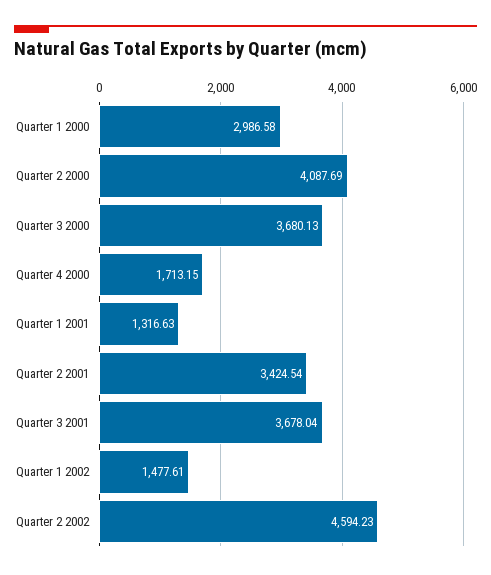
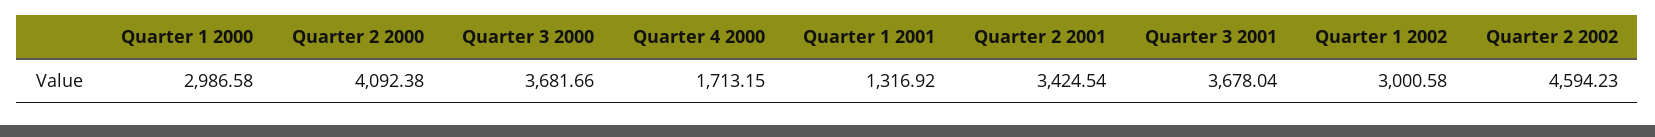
Quarter 2 2000: 4087.69 -> 4092.38
Quarter 3 2000: 3680.13 -> 3681.66
Quarter 1 2001: 1316.63 -> 1316.92
Quarter 1 2002: 1477.61 -> 3000.58

